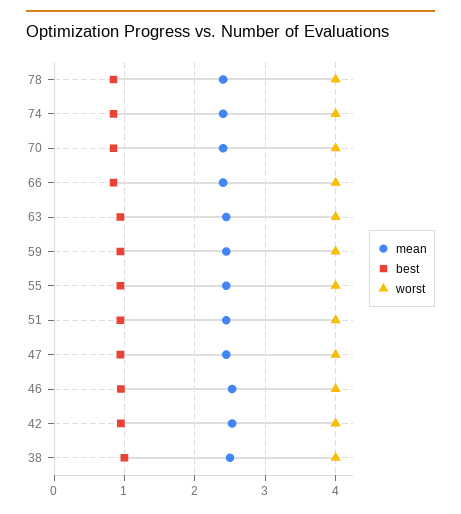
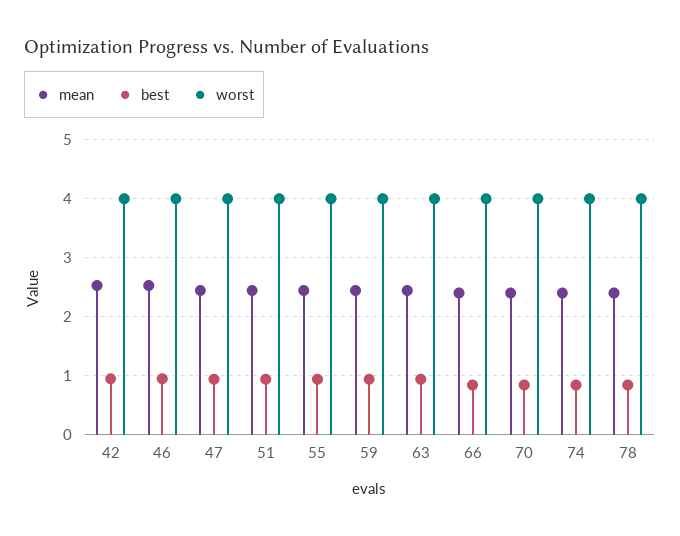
mean, 38: 2.5 -> none
best, 38: 1 -> none
worst, 38: 4 -> none

